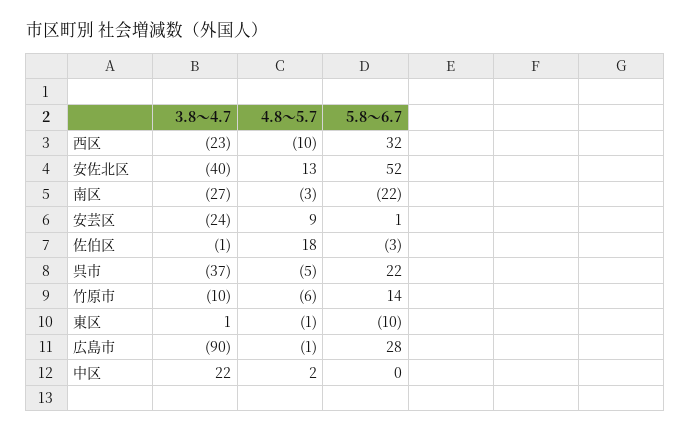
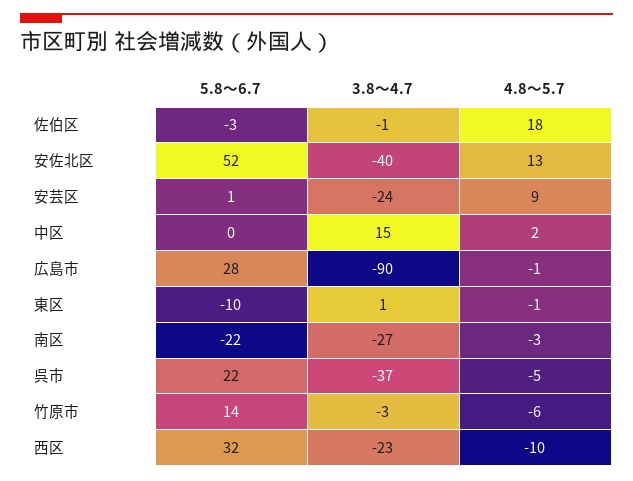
3.8～4.7, 竹原市: -10 -> -3
3.8～4.7, 中区: 22 -> 15

